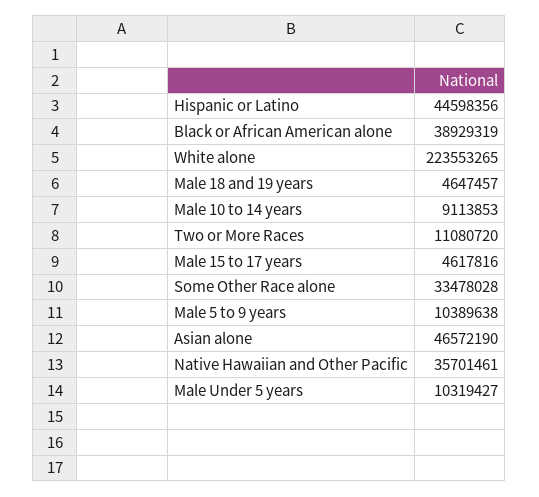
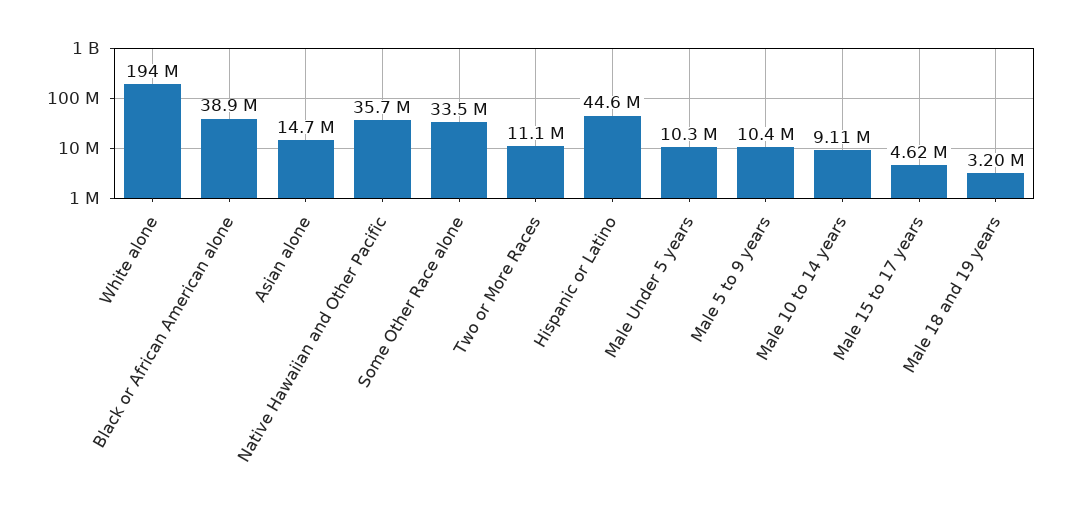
White alone: 223553265 -> 194000000
Male 18 and 19 years: 4647457 -> 3200000
Asian alone: 46572190 -> 14700000

